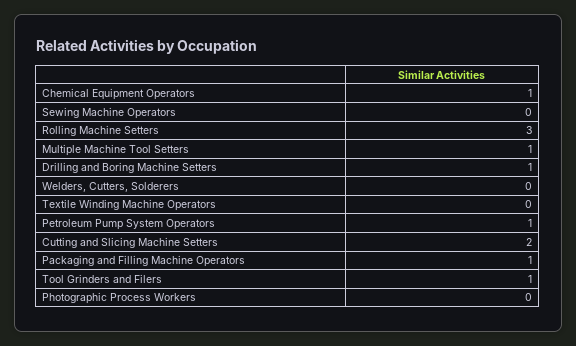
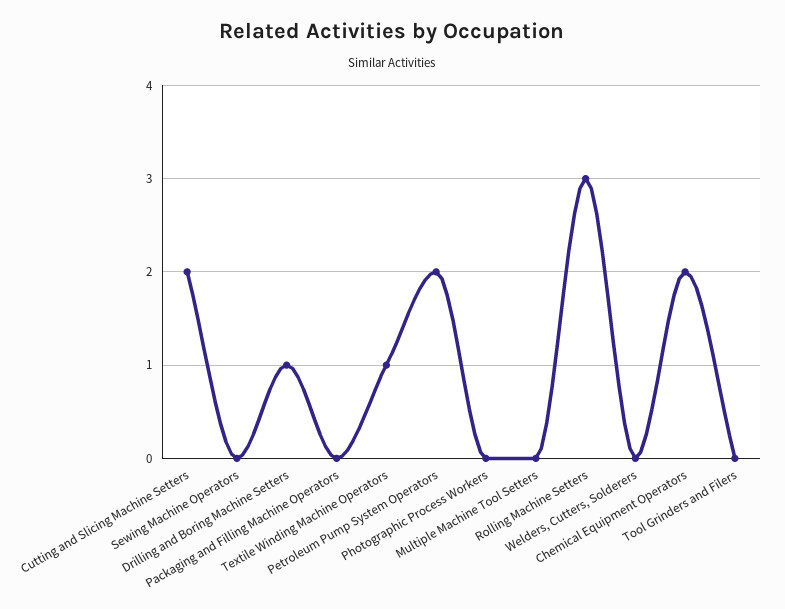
Chemical Equipment Operators: 1 -> 2
Multiple Machine Tool Setters: 1 -> 0
Textile Winding Machine Operators: 0 -> 1
Petroleum Pump System Operators: 1 -> 2
Packaging and Filling Machine Operators: 1 -> 0
Tool Grinders and Filers: 1 -> 0

